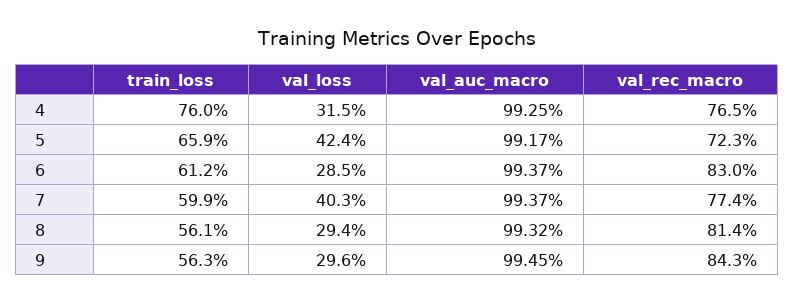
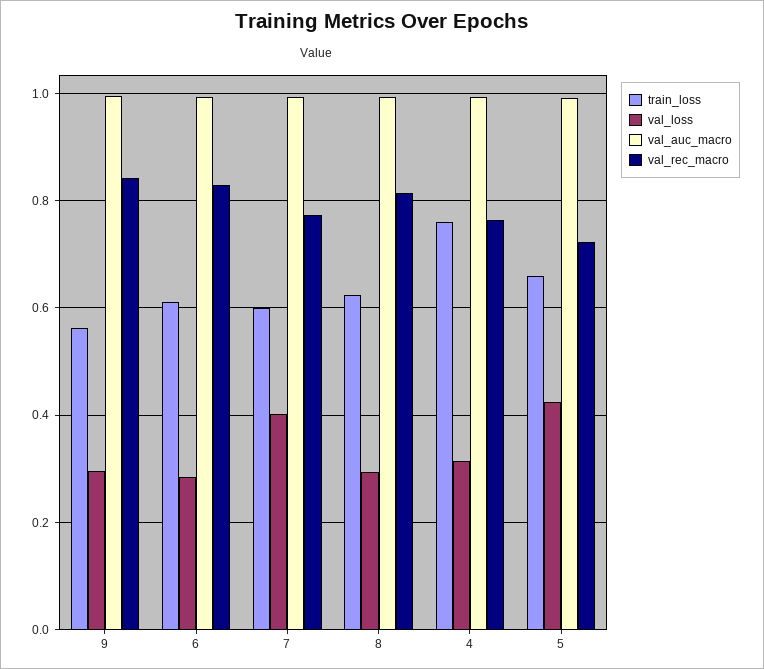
train_loss, 8: 0.561 -> 0.62

